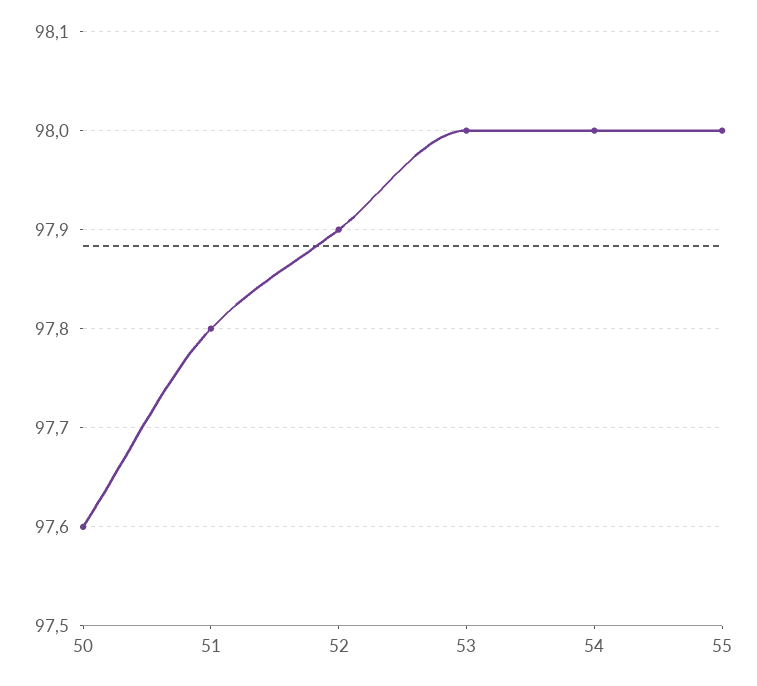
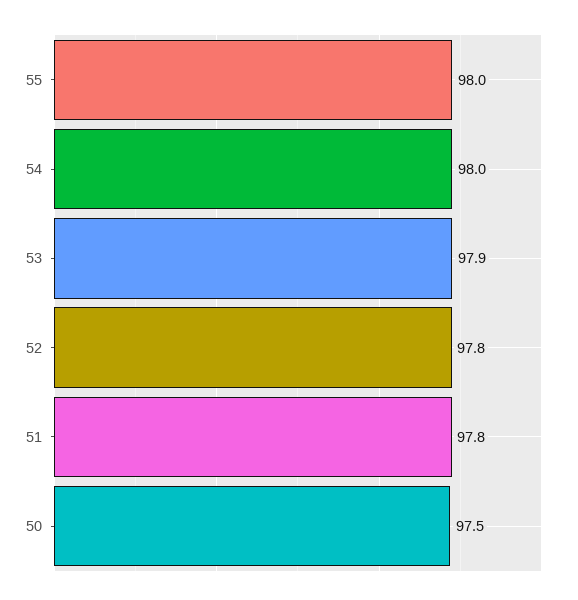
50: 97.6 -> 97.5
52: 97.9 -> 97.8
53: 98 -> 97.9

